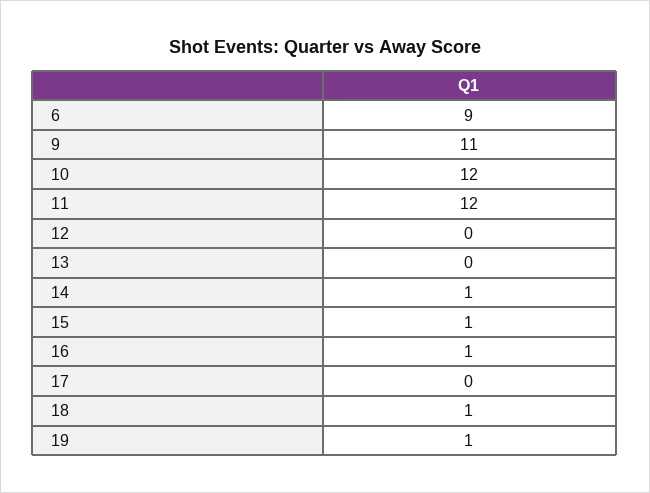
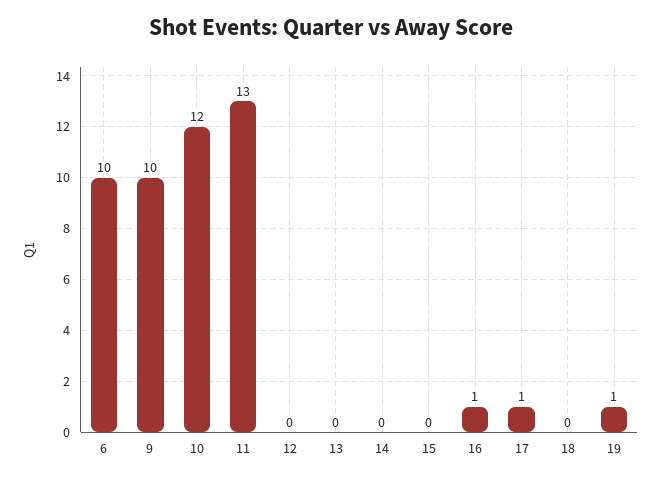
6: 9 -> 10
9: 11 -> 10
11: 12 -> 13
14: 1 -> 0
15: 1 -> 0
17: 0 -> 1
18: 1 -> 0

